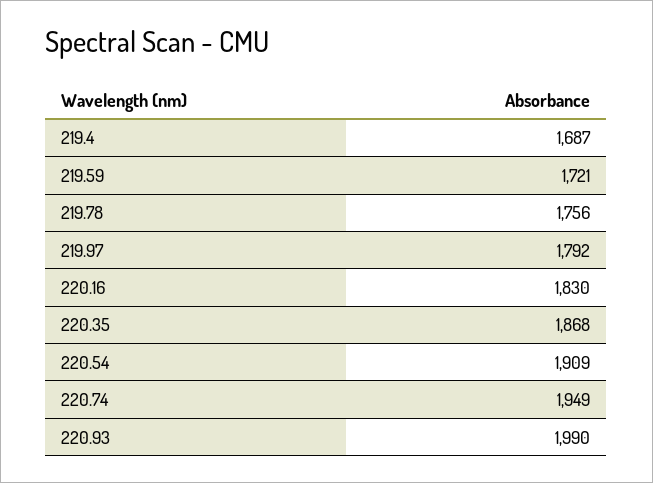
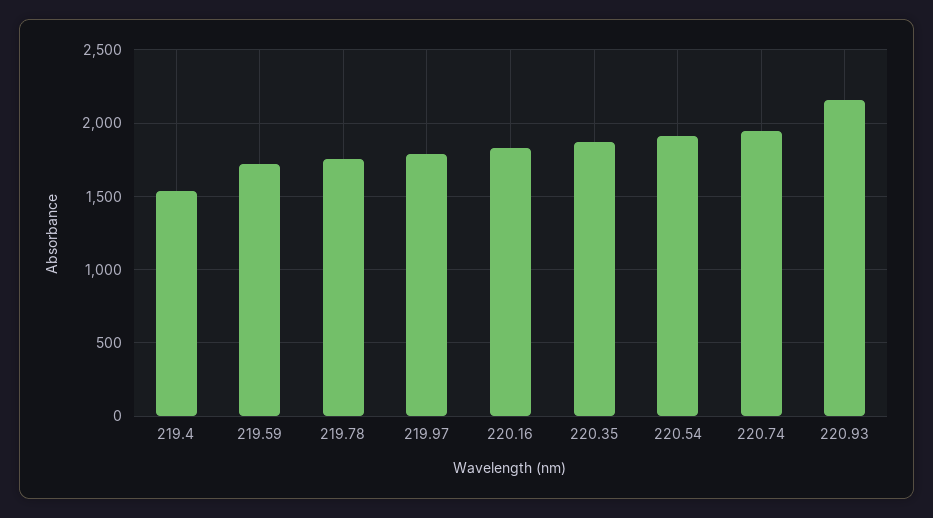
219.4: 1687 -> 1550
220.93: 1990 -> 2150

